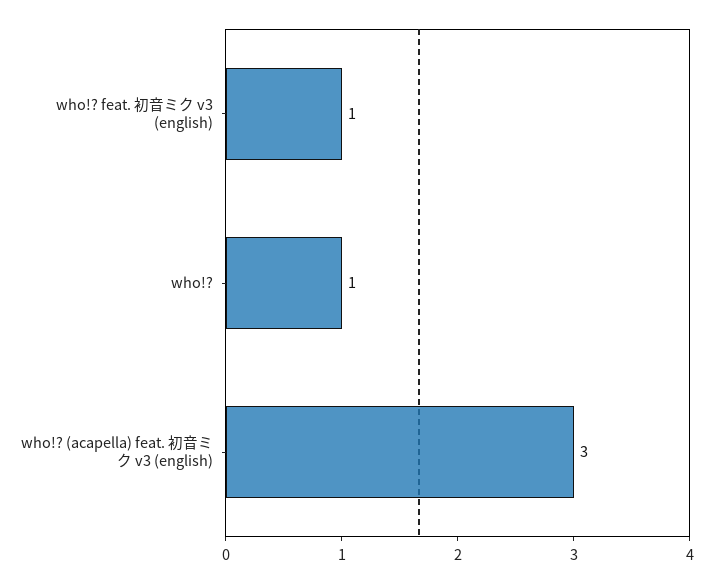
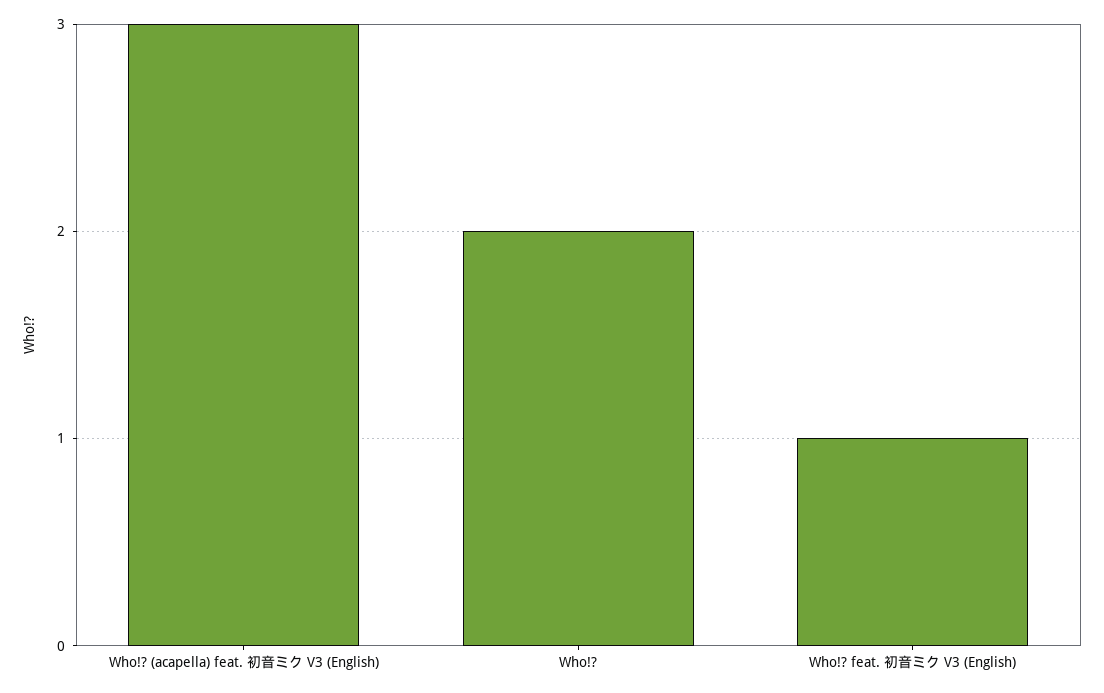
who!?: 1 -> 2

